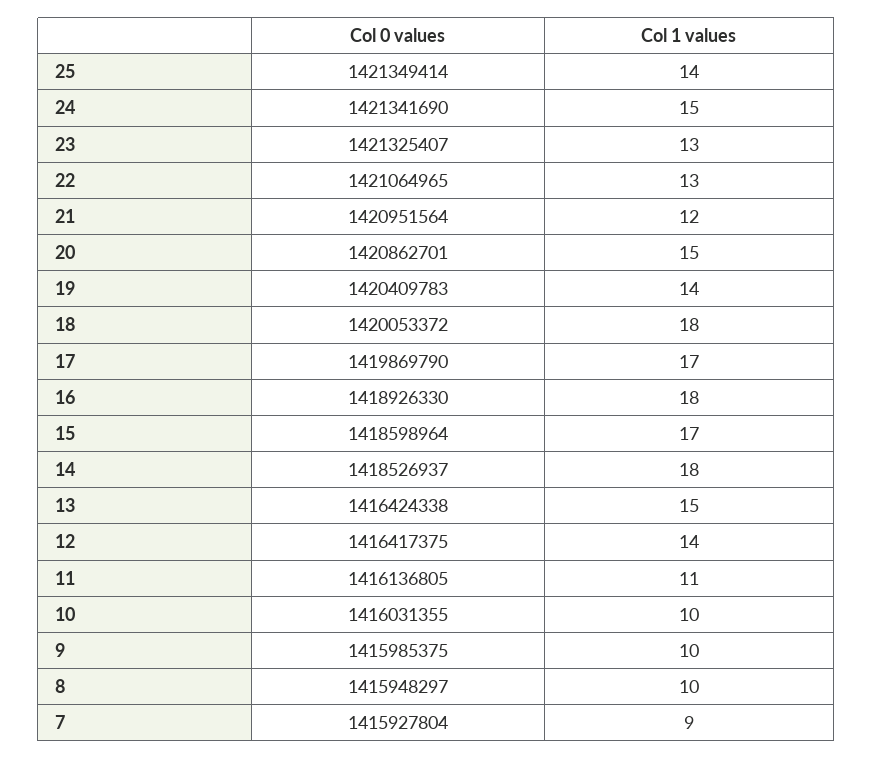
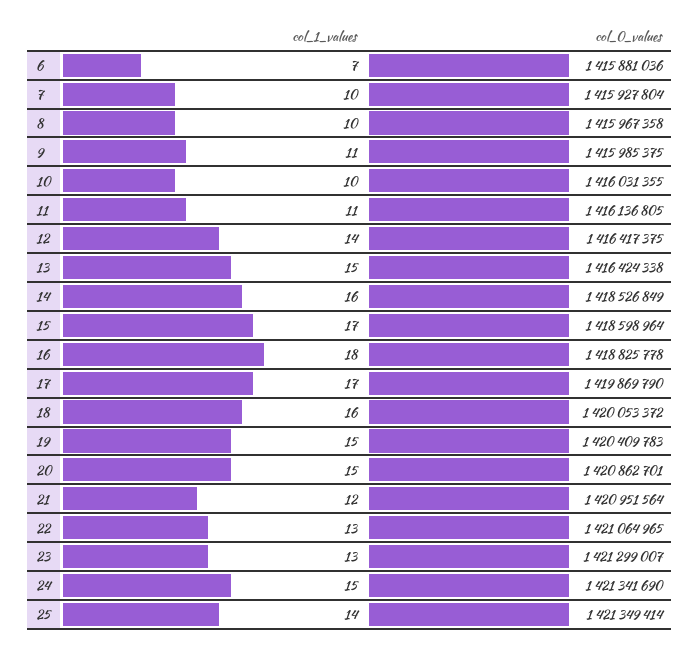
Col 0 values, 23: 1421325407 -> 1421299007
Col 1 values, 19: 14 -> 15
Col 1 values, 18: 18 -> 16
Col 0 values, 16: 1418926330 -> 1418825778
Col 0 values, 14: 1418526937 -> 1418526849
Col 1 values, 14: 18 -> 16
Col 1 values, 9: 10 -> 11
Col 0 values, 8: 1415948297 -> 1415967358
Col 1 values, 7: 9 -> 10
Col 1 values, 6: none -> 7
Col 0 values, 6: none -> 1415881036

